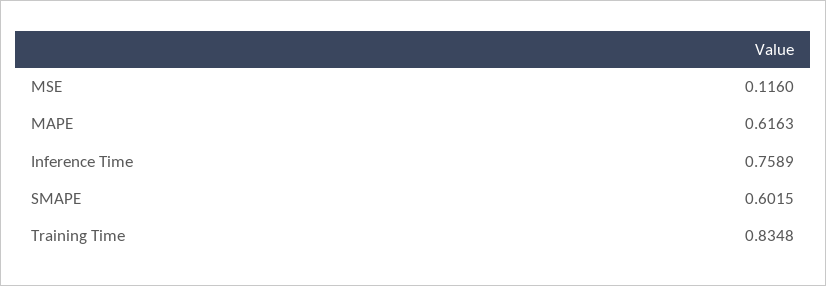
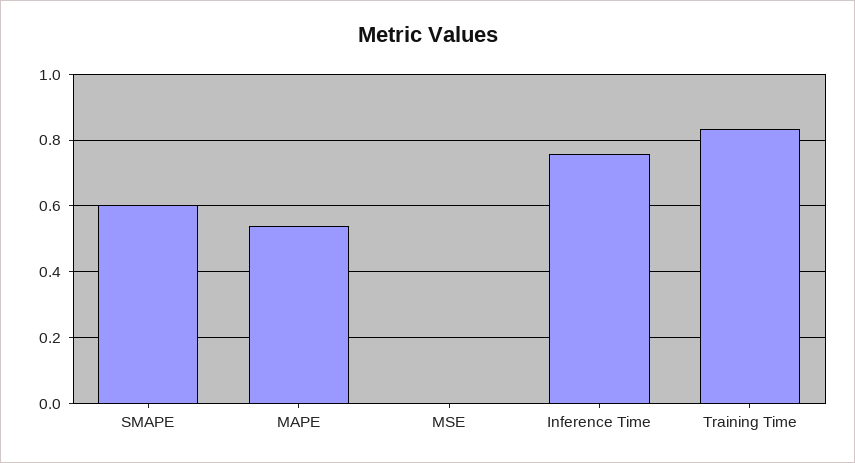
MSE: 0.116 -> 0
MAPE: 0.6163 -> 0.54

